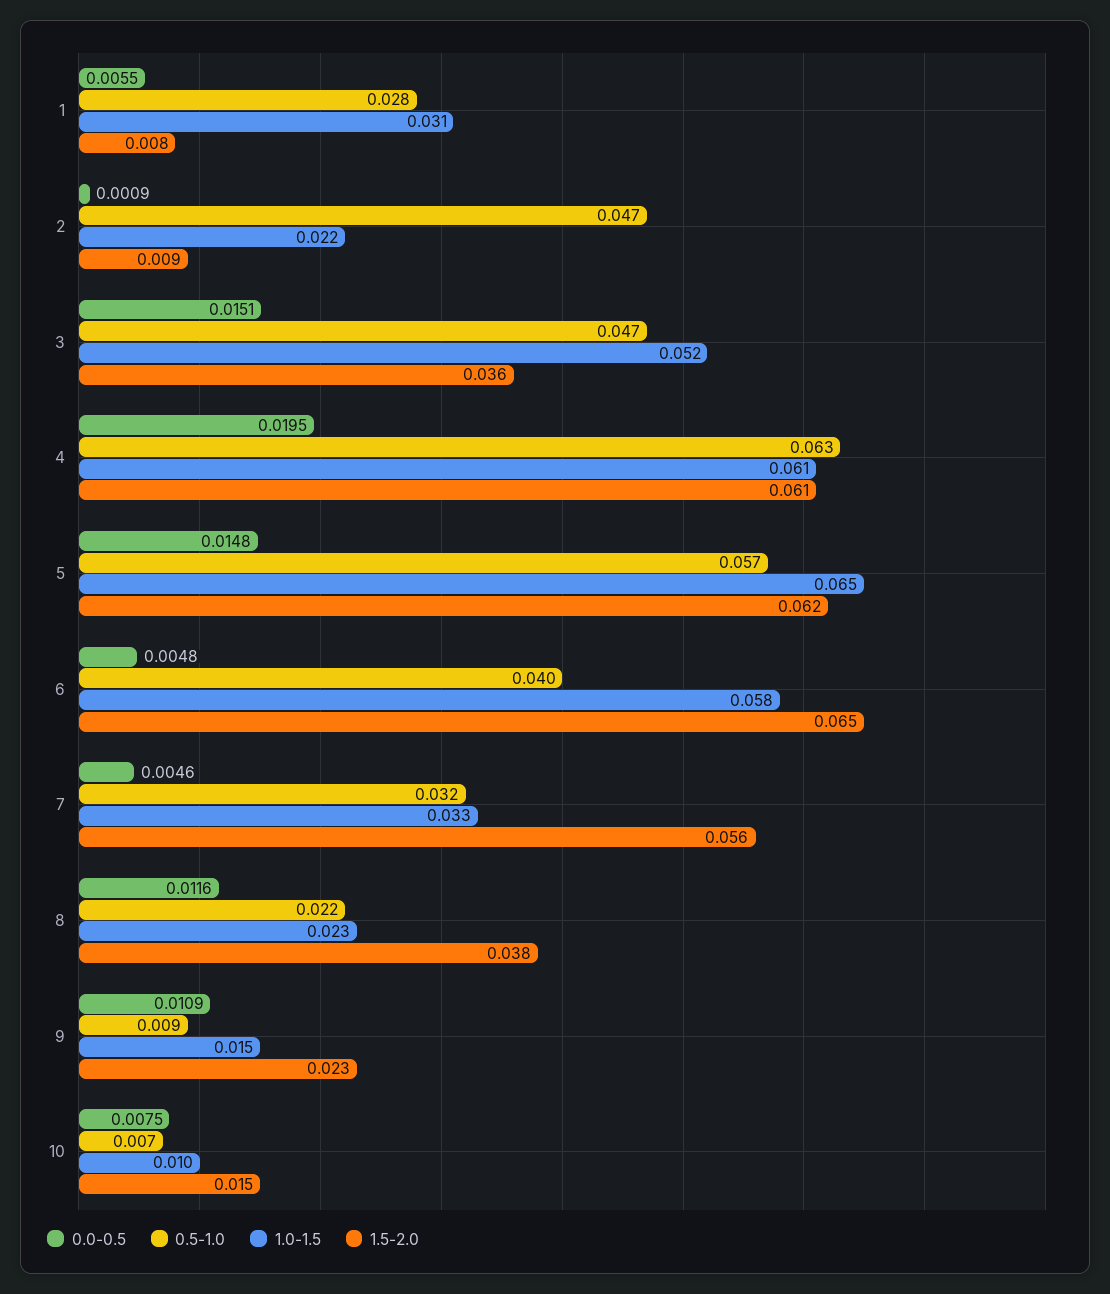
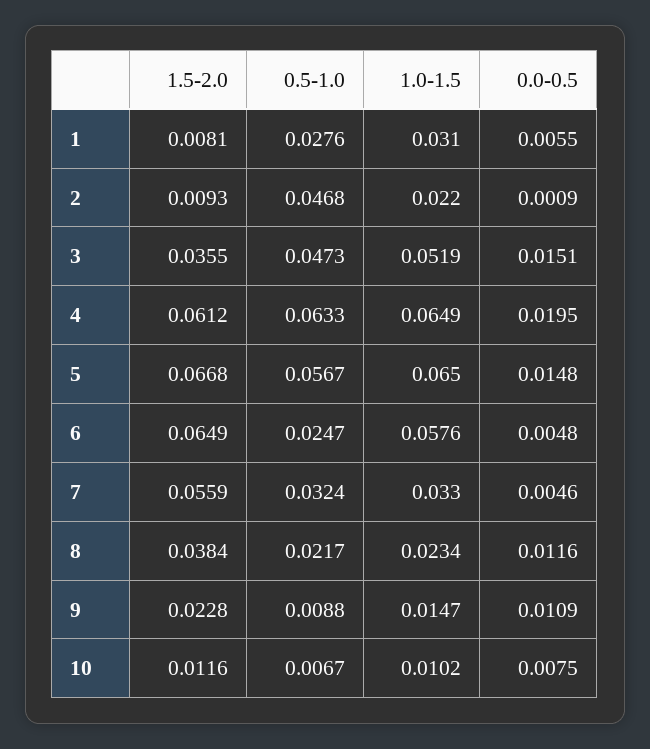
1.0-1.5, 4: 0.061 -> 0.0649
1.5-2.0, 5: 0.062 -> 0.0668
0.5-1.0, 6: 0.04 -> 0.0247
1.5-2.0, 10: 0.015 -> 0.0116

